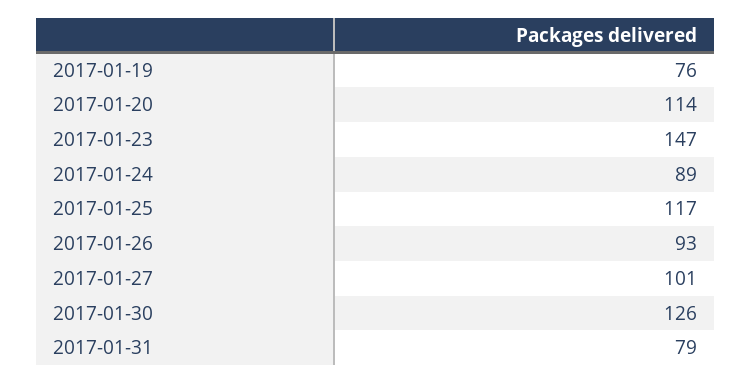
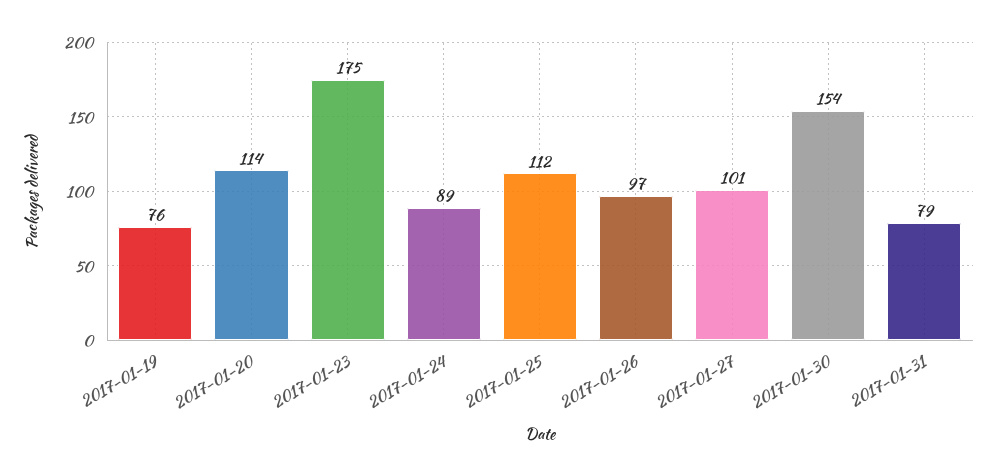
2017-01-23: 147 -> 175
2017-01-25: 117 -> 112
2017-01-26: 93 -> 97
2017-01-30: 126 -> 154

